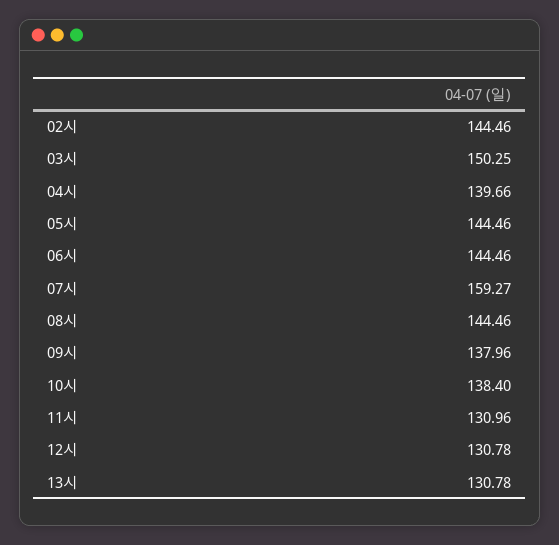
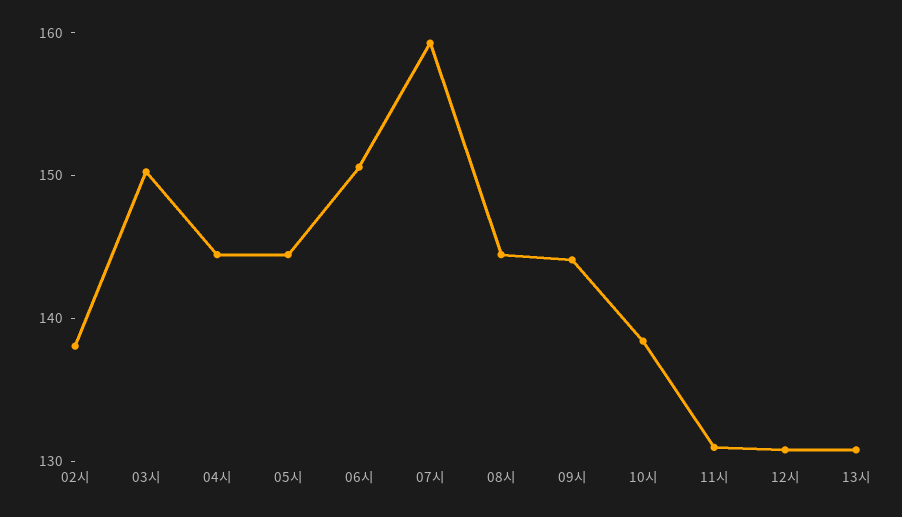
02시: 144.46 -> 138
04시: 139.66 -> 144
06시: 144.46 -> 150
09시: 137.96 -> 144

